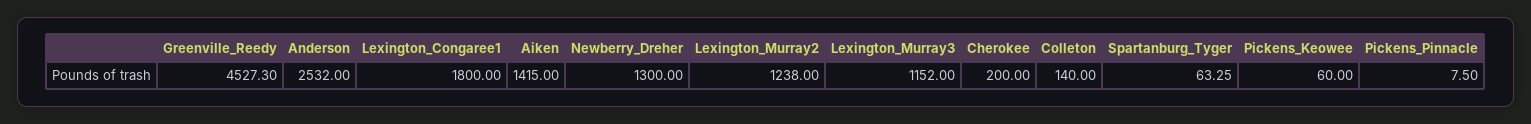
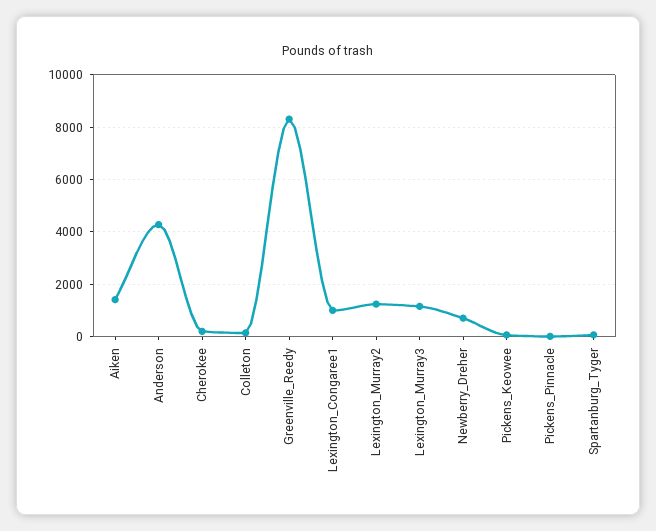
Greenville_Reedy: 4527.3 -> 8250
Anderson: 2532 -> 4250
Lexington_Congaree1: 1800 -> 1000
Newberry_Dreher: 1300 -> 750

